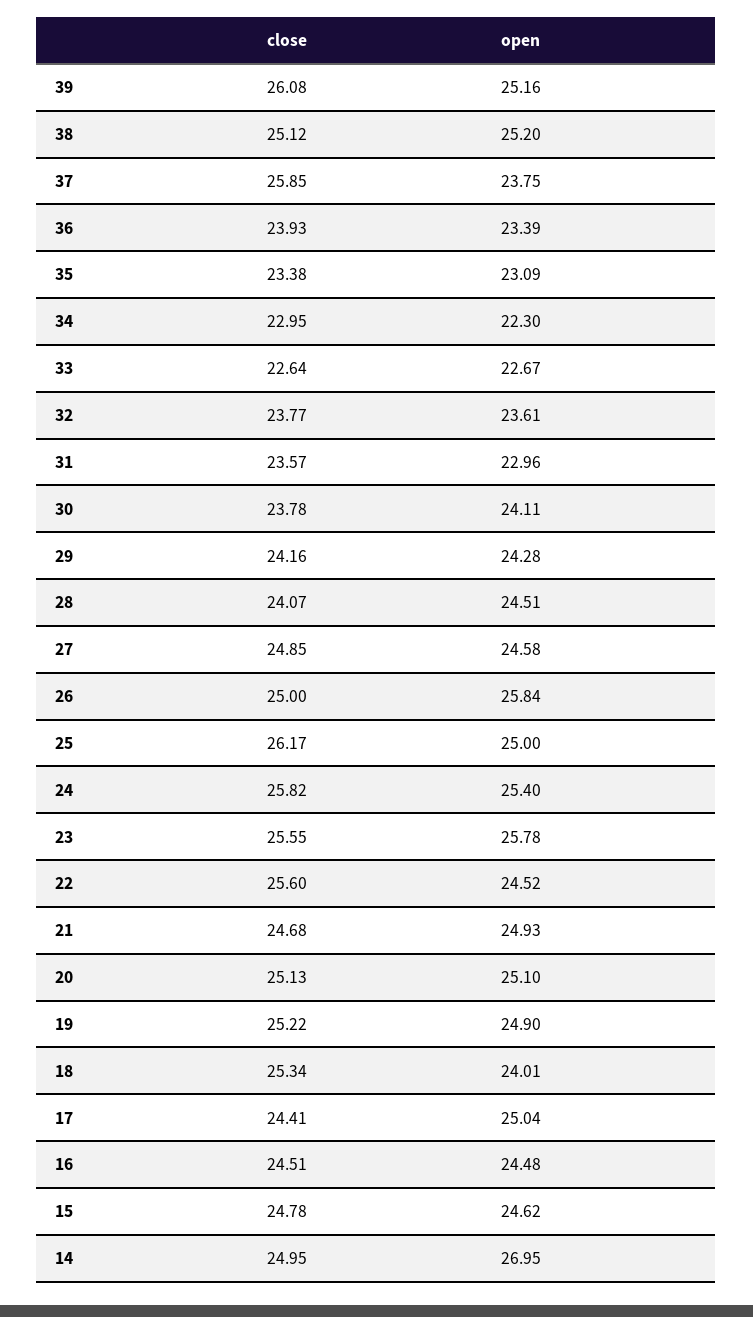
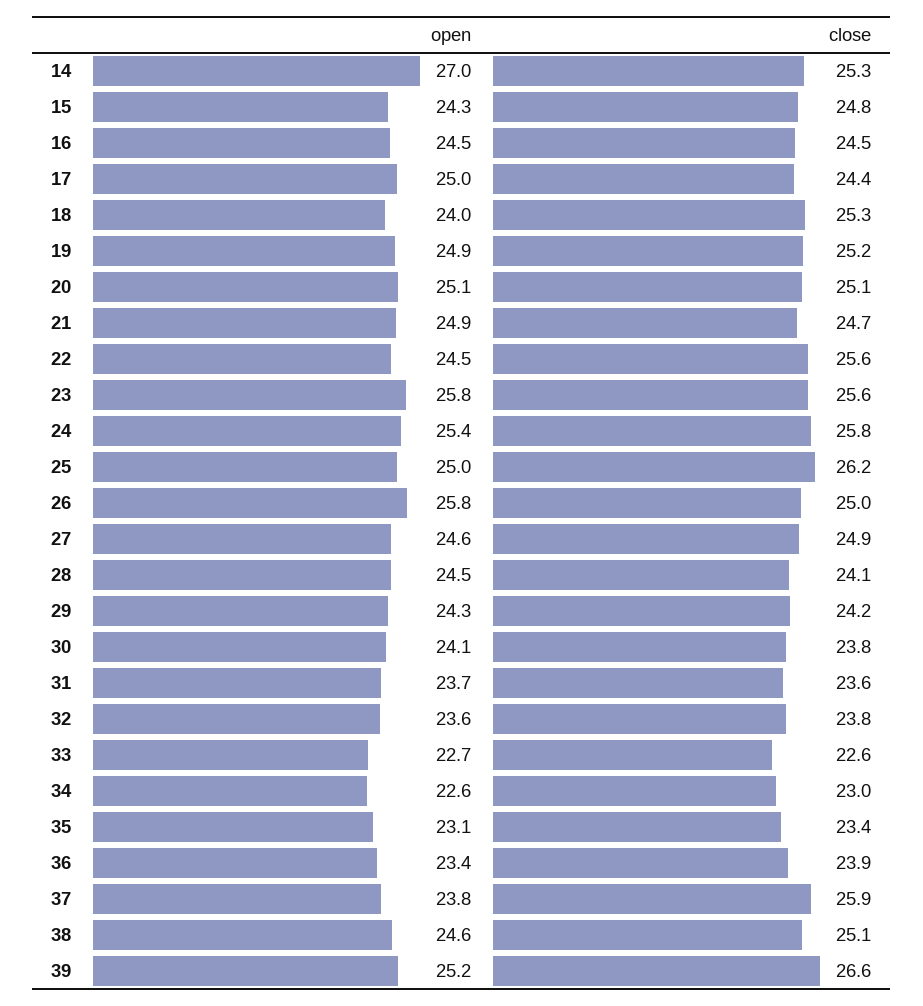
close, 39: 26.08 -> 26.6
open, 38: 25.2 -> 24.6
open, 34: 22.3 -> 22.6
open, 31: 22.96 -> 23.7
open, 15: 24.62 -> 24.3
close, 14: 24.95 -> 25.3

